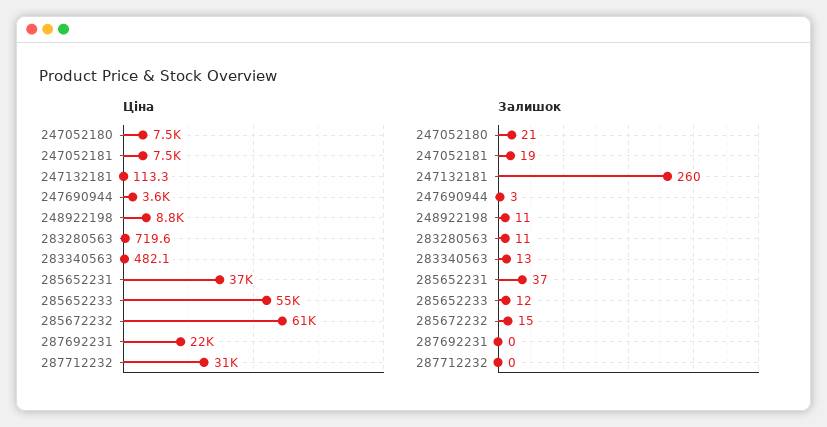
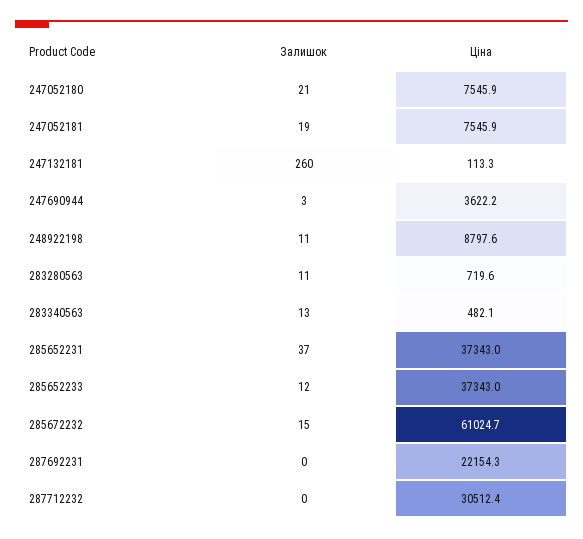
Ціна, 285652233: 55000 -> 37343

